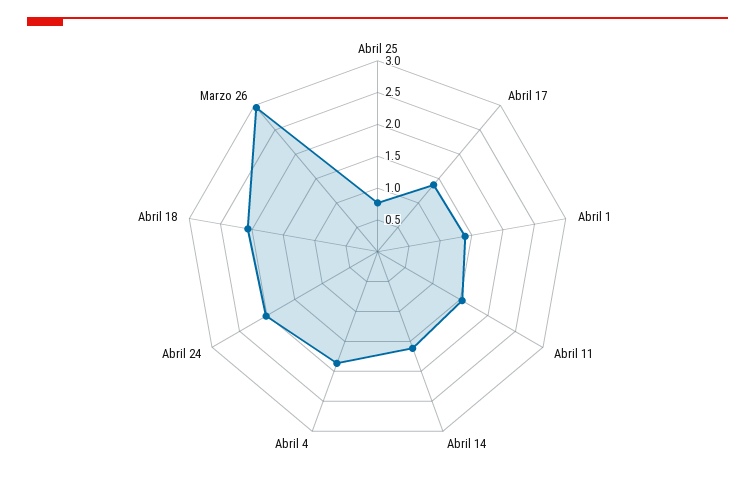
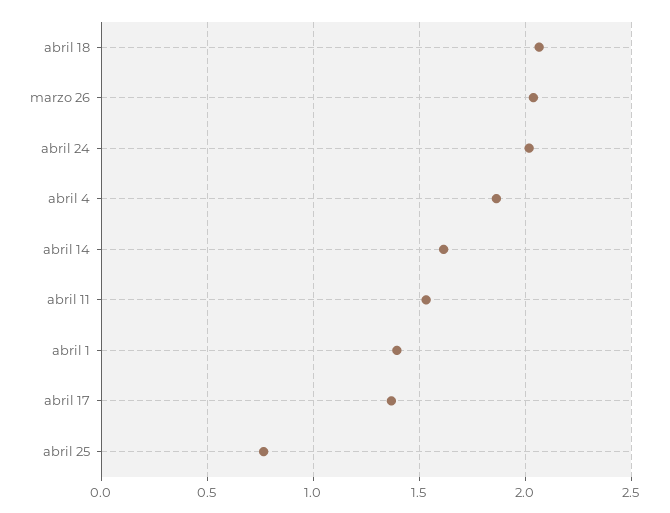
Marzo 26: 3 -> 2.05

